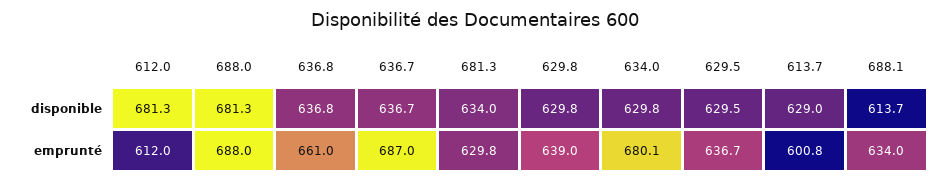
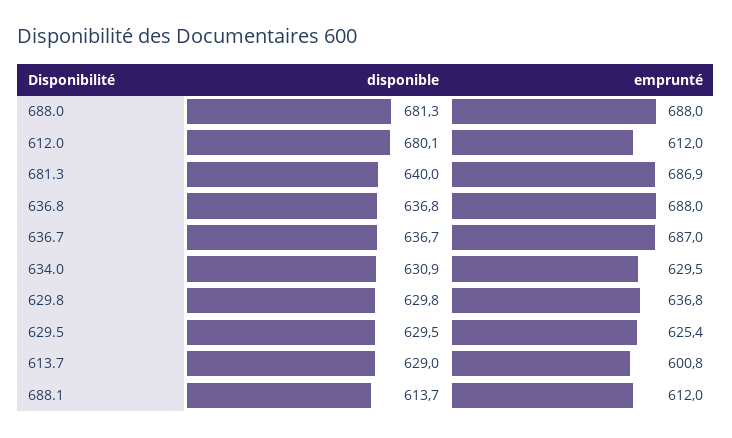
612.0, disponible: 681.3 -> 680.1
681.3, disponible: 634 -> 640
634.0, disponible: 629.8 -> 630.9
636.8, emprunté: 661 -> 688
681.3, emprunté: 629.8 -> 686.9
629.8, emprunté: 639 -> 636.8
634.0, emprunté: 680.1 -> 629.5
629.5, emprunté: 636.7 -> 625.4
688.1, emprunté: 634 -> 612

